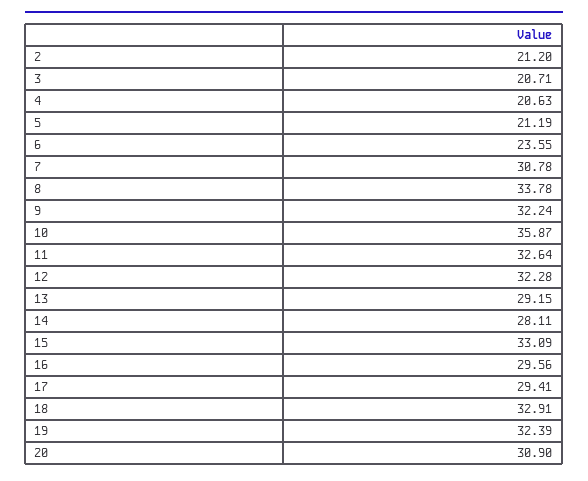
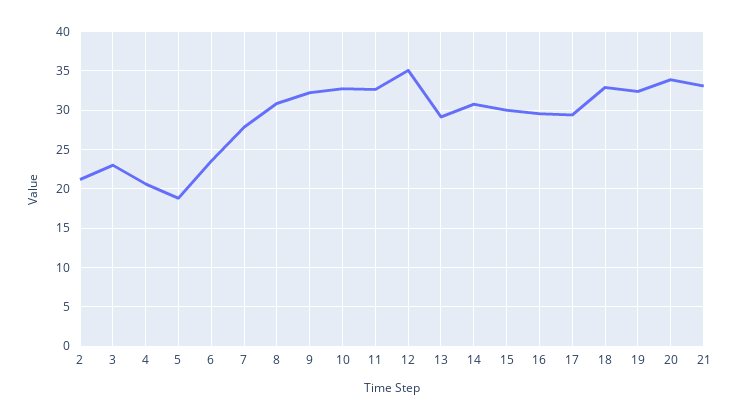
3: 20.71 -> 23
5: 21.19 -> 19
7: 30.78 -> 28
8: 33.78 -> 31
10: 35.87 -> 33
12: 32.28 -> 35
14: 28.11 -> 31
15: 33.09 -> 30
20: 30.9 -> 34
21: none -> 33

